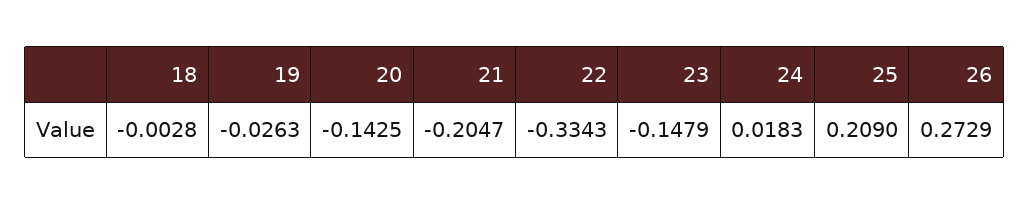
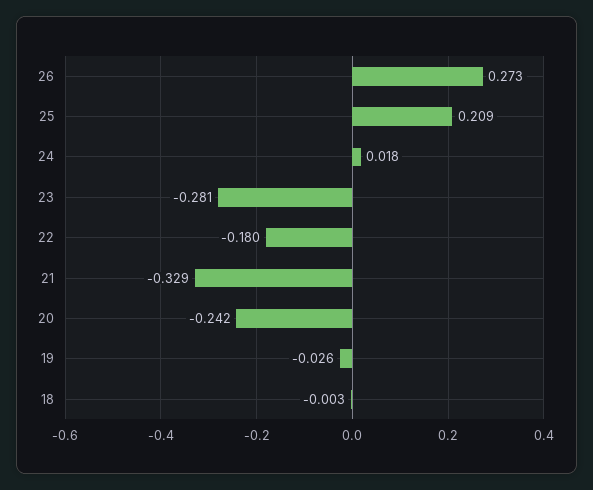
20: -0.1425 -> -0.242
21: -0.2047 -> -0.329
22: -0.3343 -> -0.18
23: -0.1479 -> -0.281

